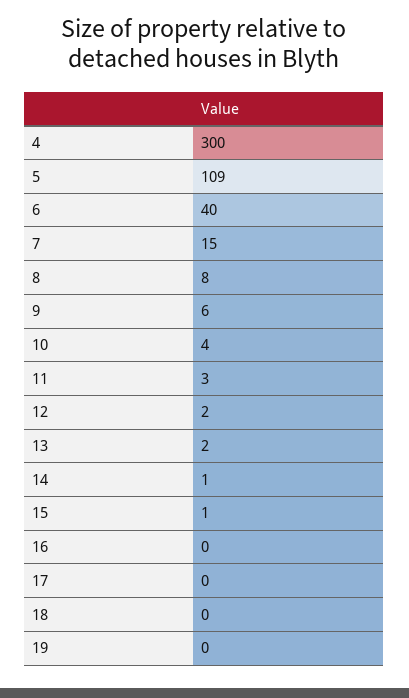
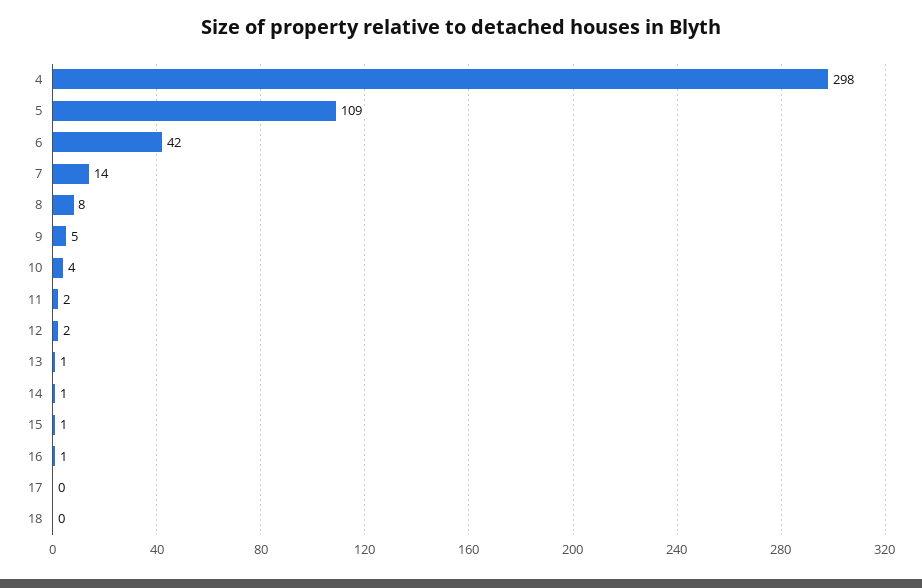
4: 300 -> 298
6: 40 -> 42
7: 15 -> 14
9: 6 -> 5
11: 3 -> 2
13: 2 -> 1
16: 0 -> 1
19: 0 -> none

